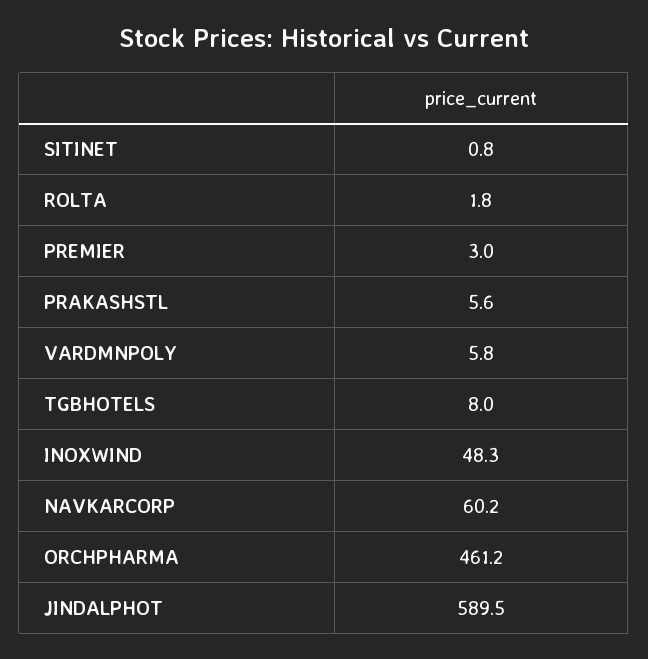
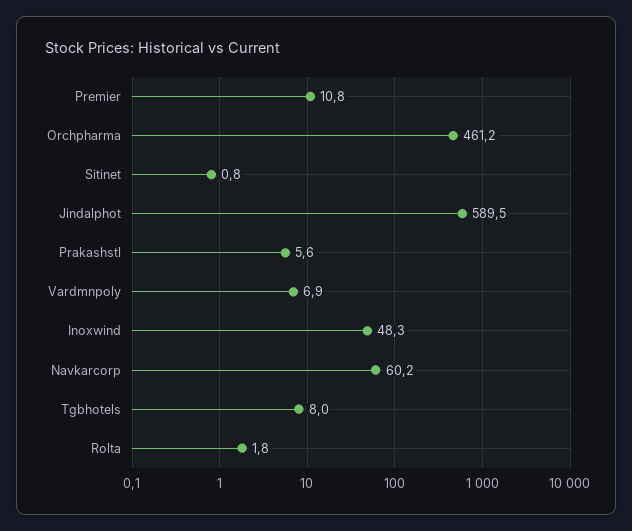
PREMIER: 3 -> 10.8
VARDMNPOLY: 5.8 -> 6.9

